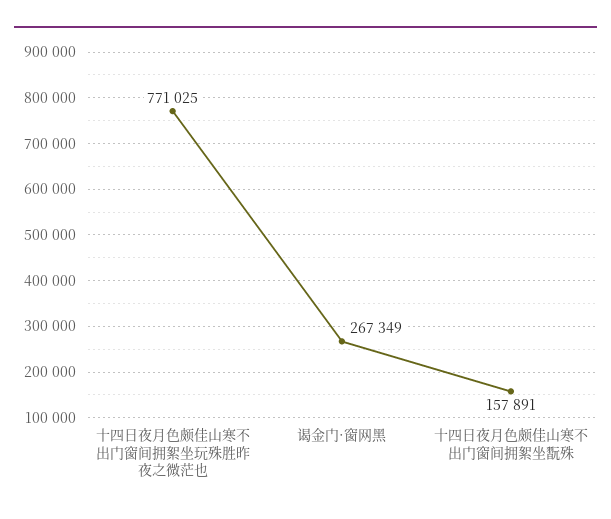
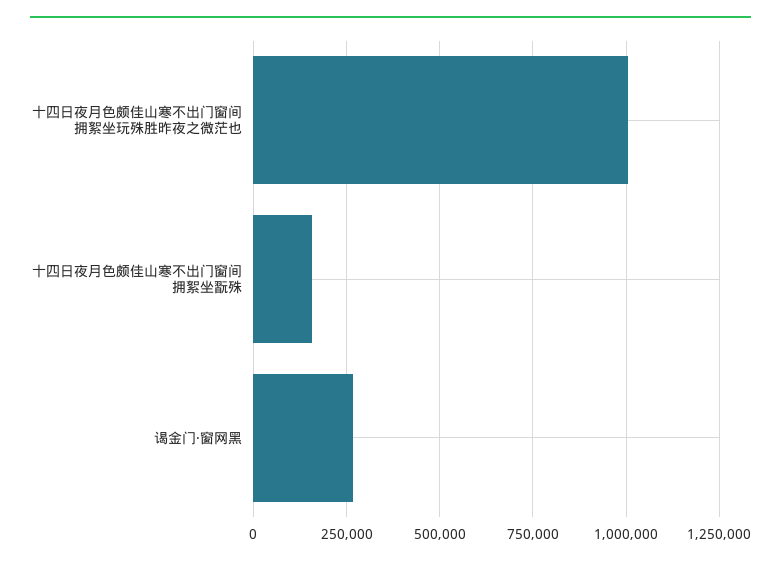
十四日夜月色颇佳山寒不出门窗间拥絮坐玩殊胜昨夜之微茫也: 771025 -> 1000000

